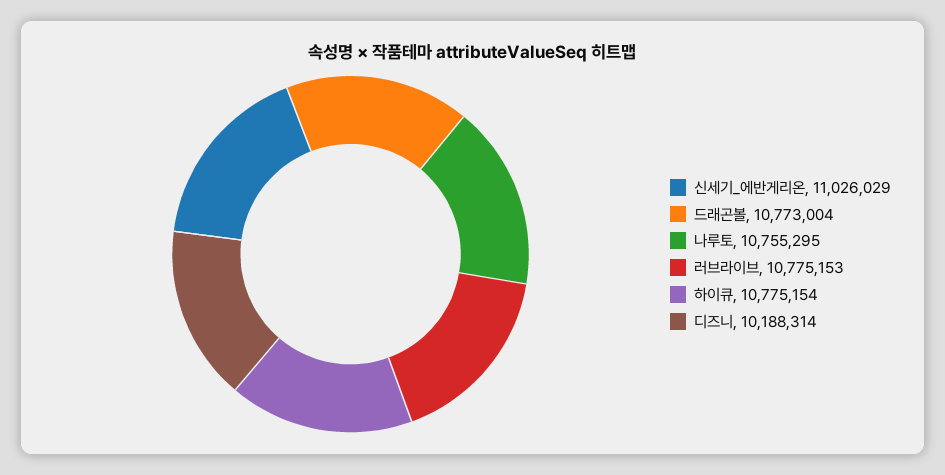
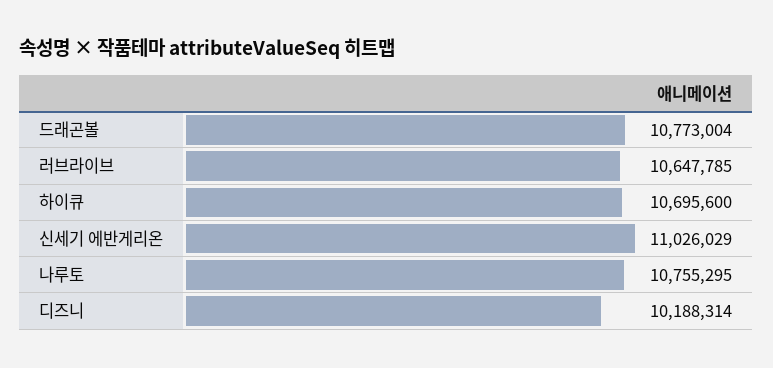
러브라이브: 10775153 -> 10647785
하이큐: 10775154 -> 10695600

